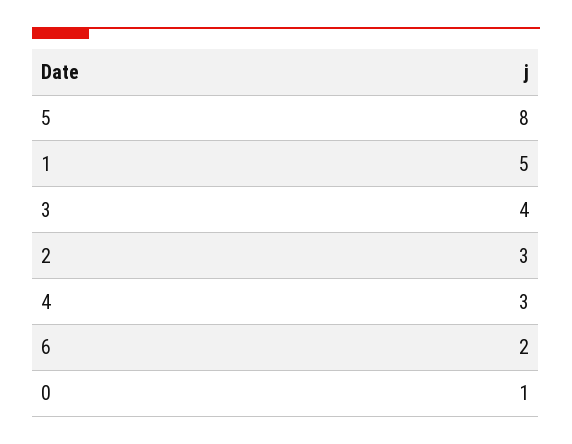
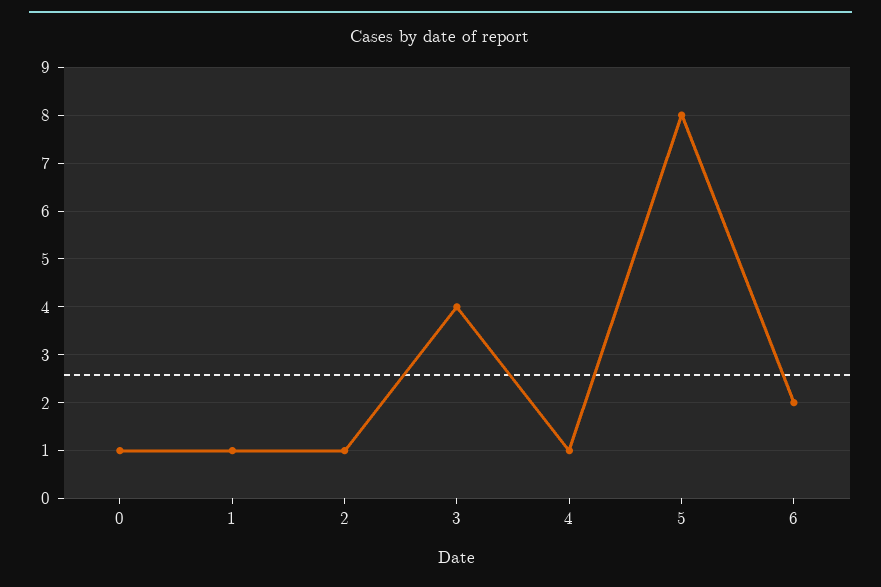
1: 5 -> 1
2: 3 -> 1
4: 3 -> 1

